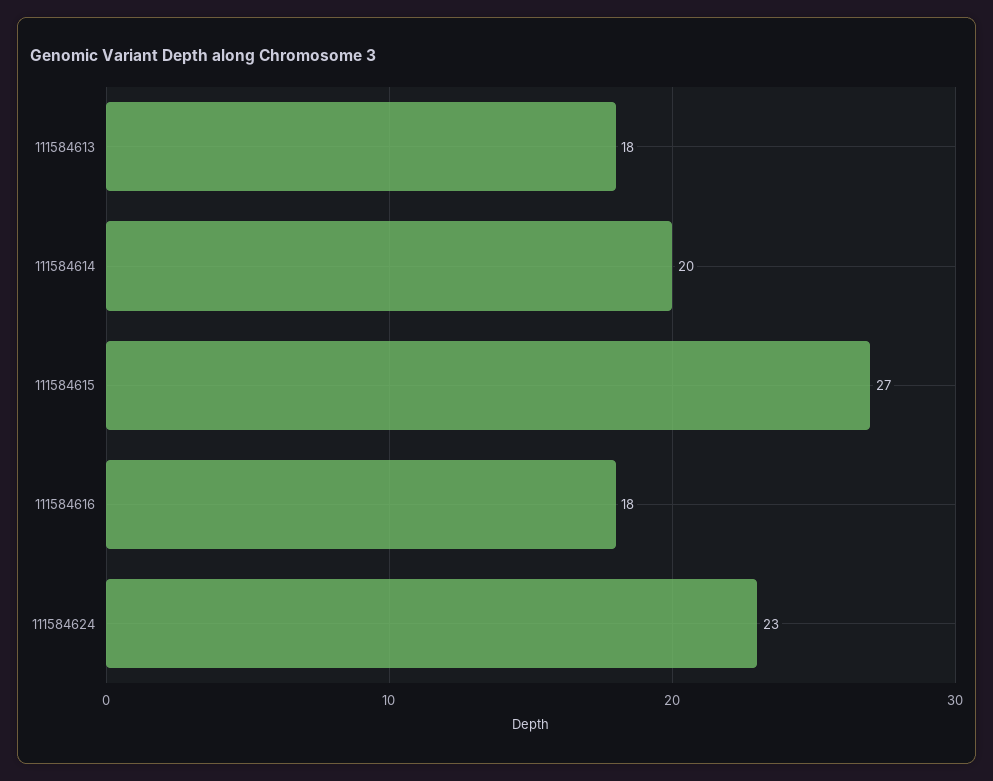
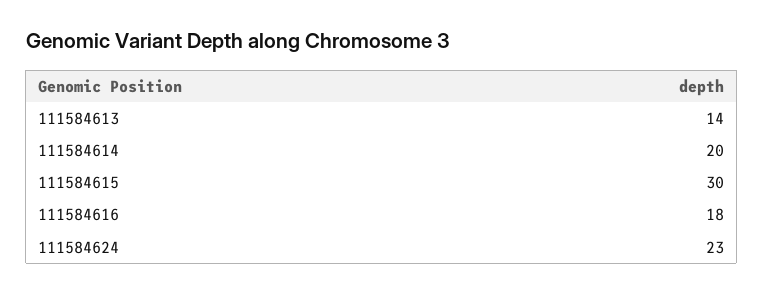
111584613: 18 -> 14
111584615: 27 -> 30

